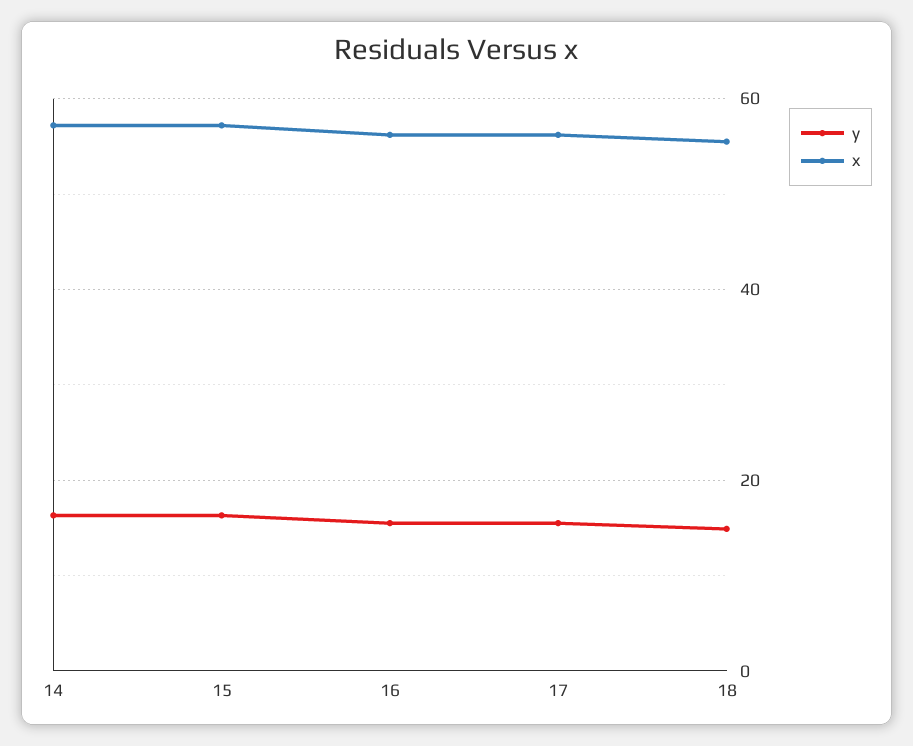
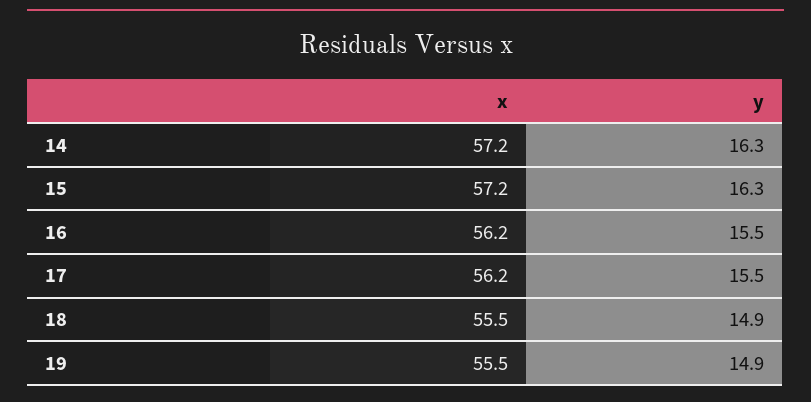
x, 19: none -> 55.5
y, 19: none -> 14.9

